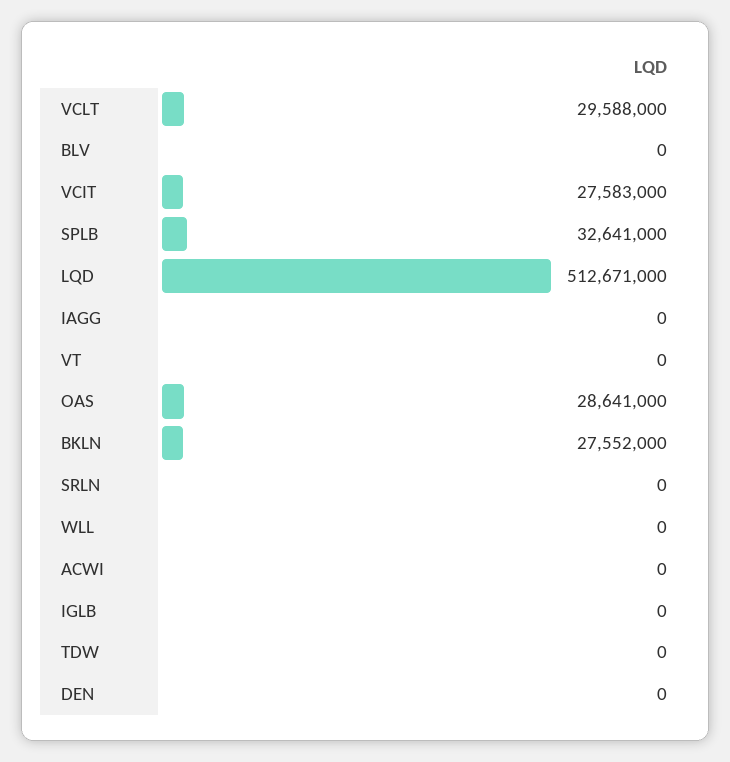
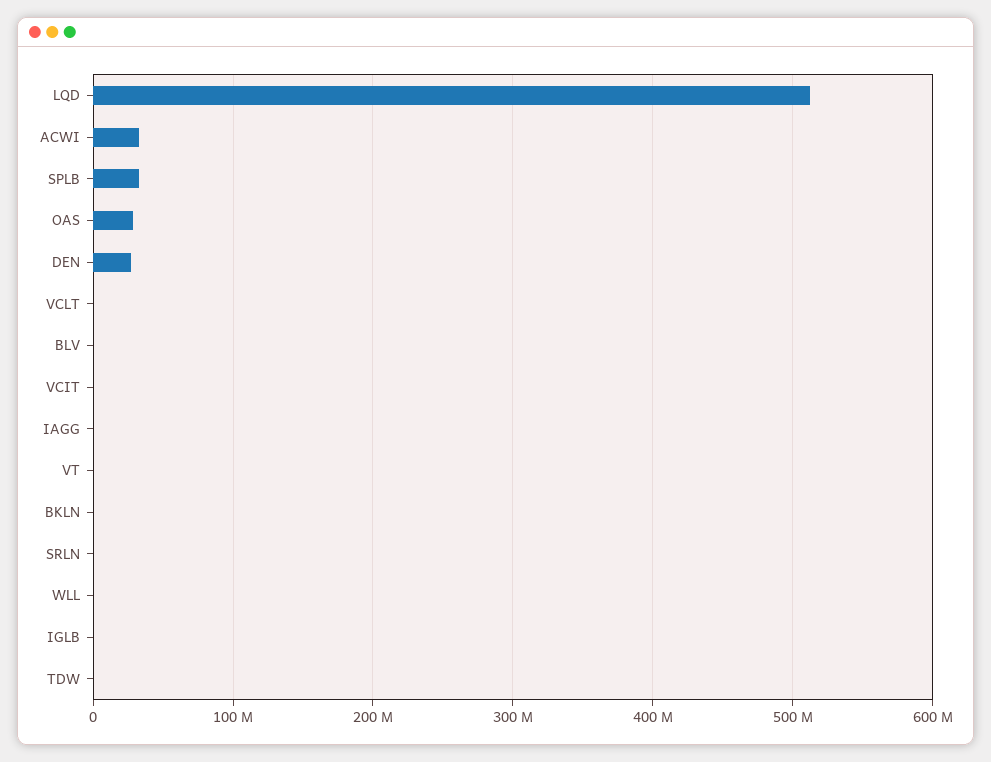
VCLT: 29588000 -> 0
VCIT: 27583000 -> 0
BKLN: 27552000 -> 0
ACWI: 0 -> 30000000
DEN: 0 -> 30000000

